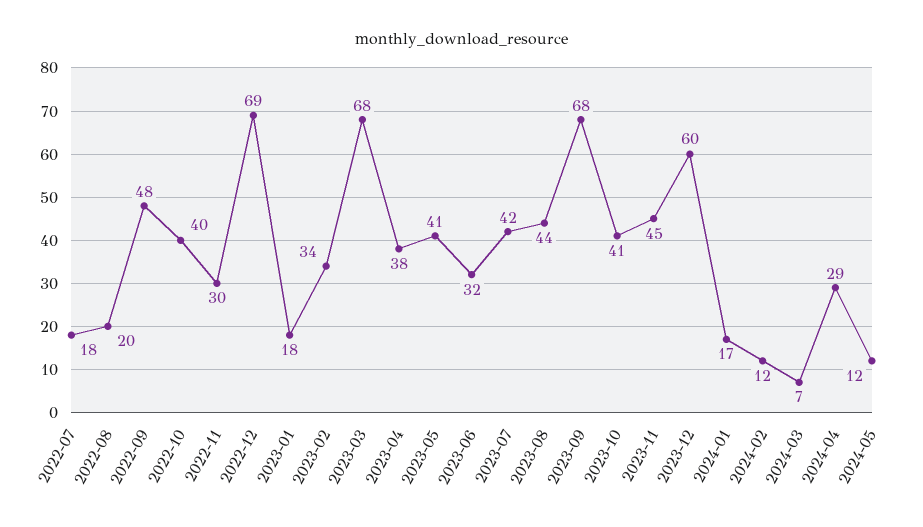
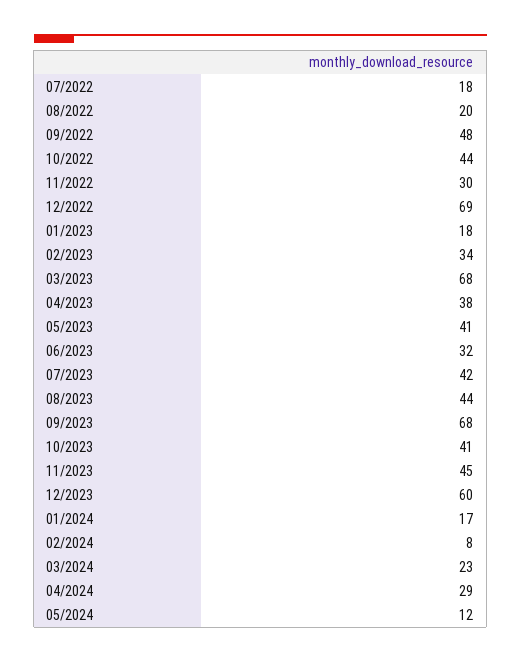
2022-10: 40 -> 44
2024-02: 12 -> 8
2024-03: 7 -> 23

